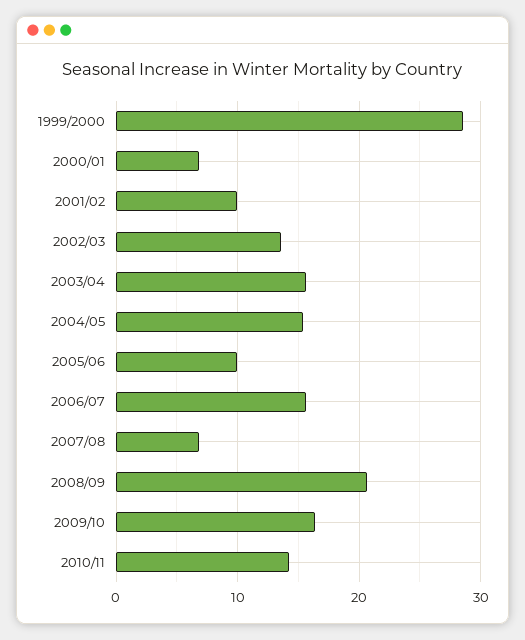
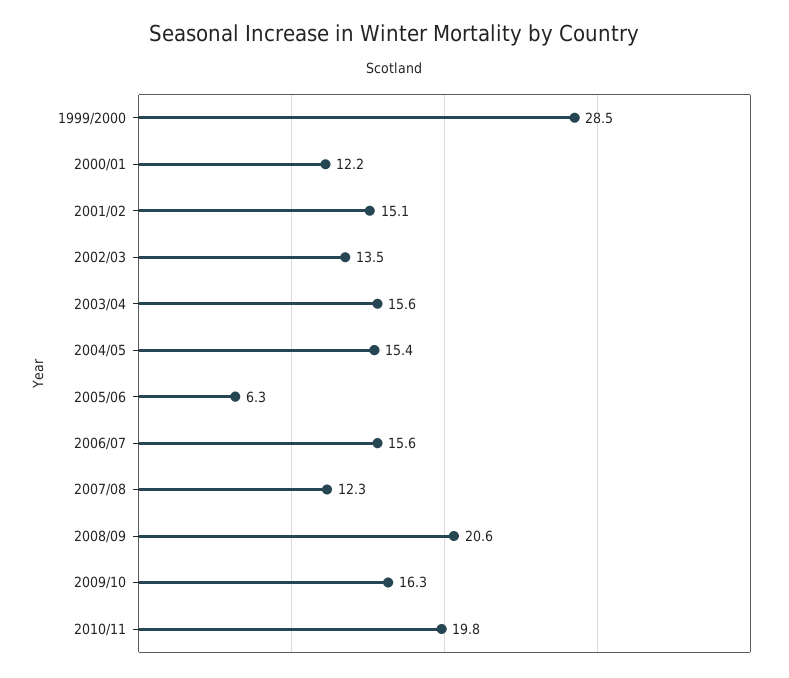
2000/01: 7 -> 12.2
2001/02: 10 -> 15.1
2005/06: 10 -> 6.3
2007/08: 7 -> 12.3
2010/11: 14 -> 19.8

